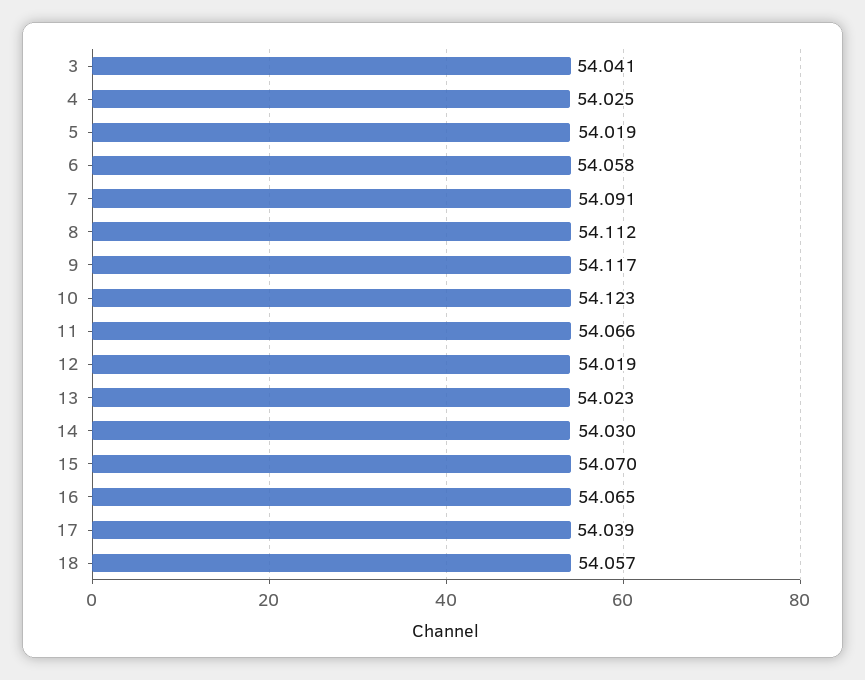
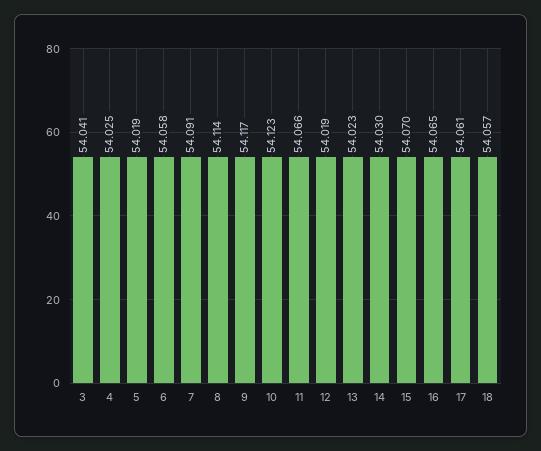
8: 54.112 -> 54.114
17: 54.039 -> 54.061

